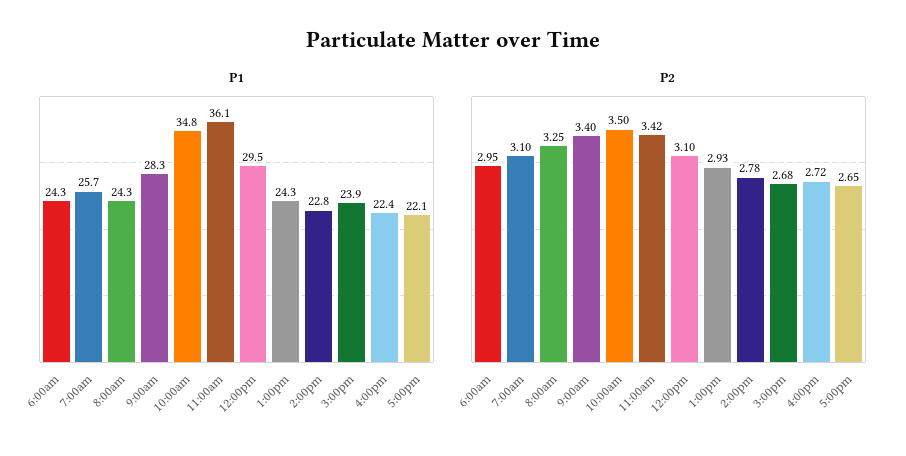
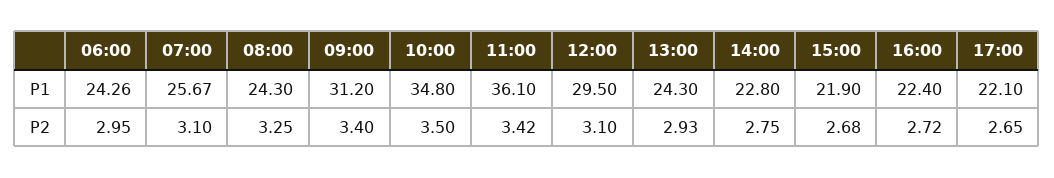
P1, 9:00am: 28.3 -> 31.2
P1, 3:00pm: 23.9 -> 21.9
P2, 2:00pm: 2.78 -> 2.75

